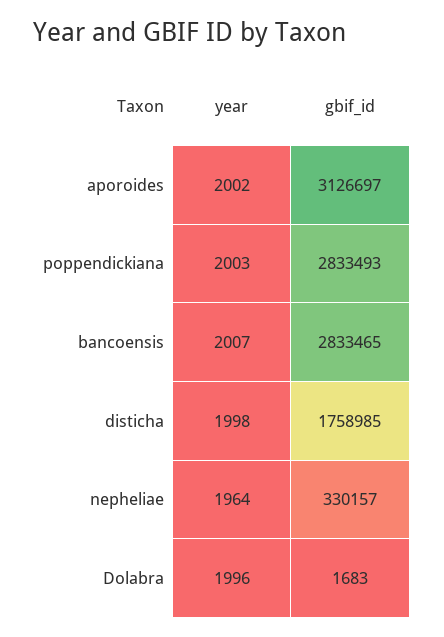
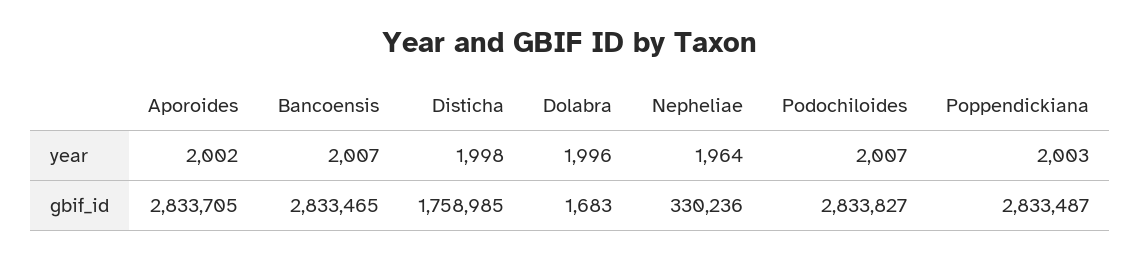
gbif_id, aporoides: 3126697 -> 2833705
gbif_id, poppendickiana: 2833493 -> 2833487
gbif_id, nepheliae: 330157 -> 330236
year, Podochiloides: none -> 2007
gbif_id, Podochiloides: none -> 2833827

